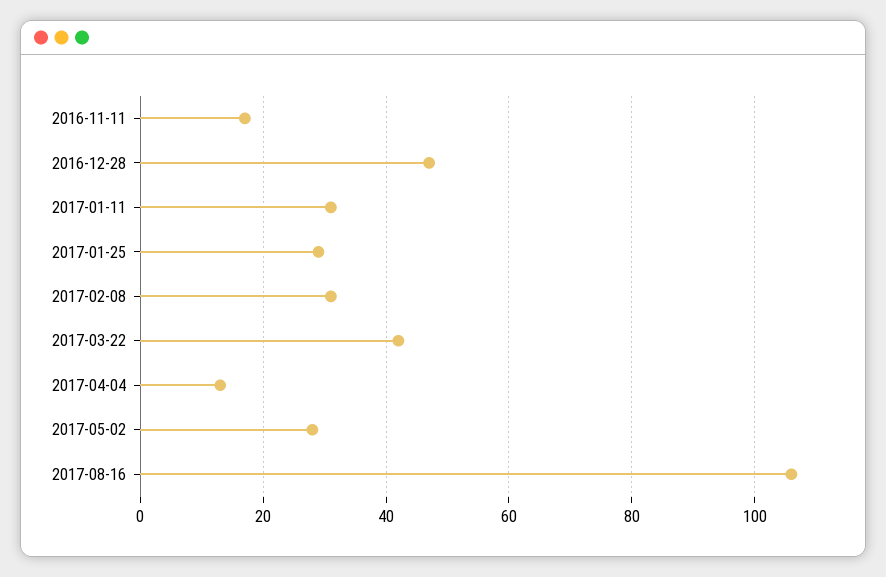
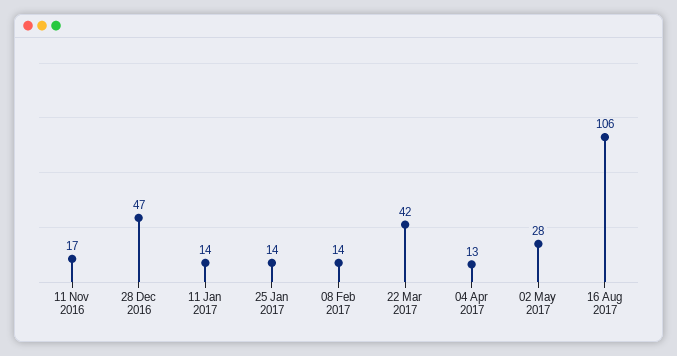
2017-01-11: 30 -> 14
2017-01-25: 30 -> 14
2017-02-08: 30 -> 14

